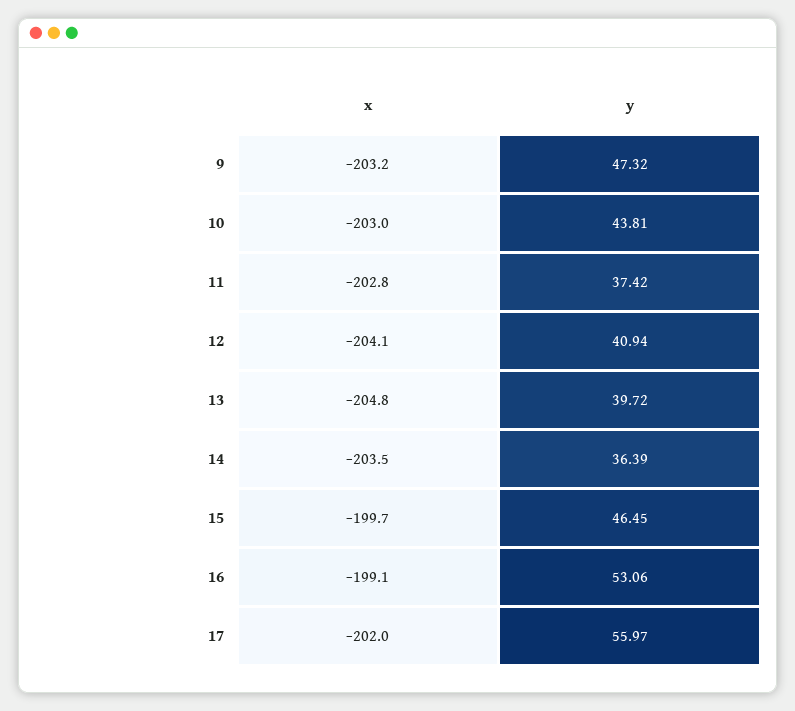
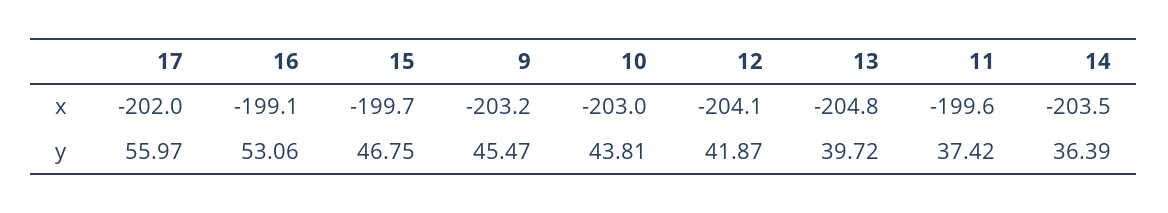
y, 9: 47.32 -> 45.47
x, 11: -202.8 -> -199.6
y, 12: 40.94 -> 41.87
y, 15: 46.45 -> 46.75

